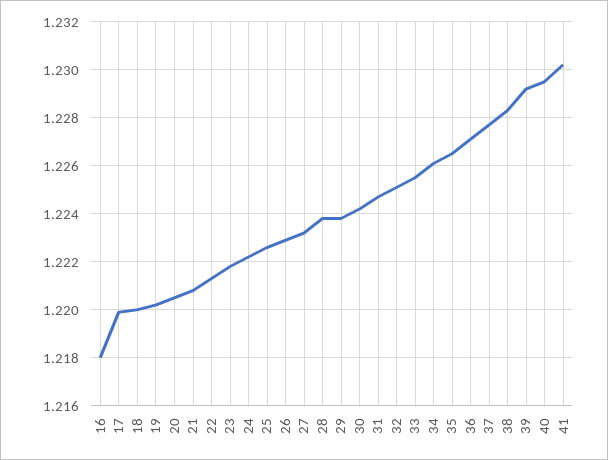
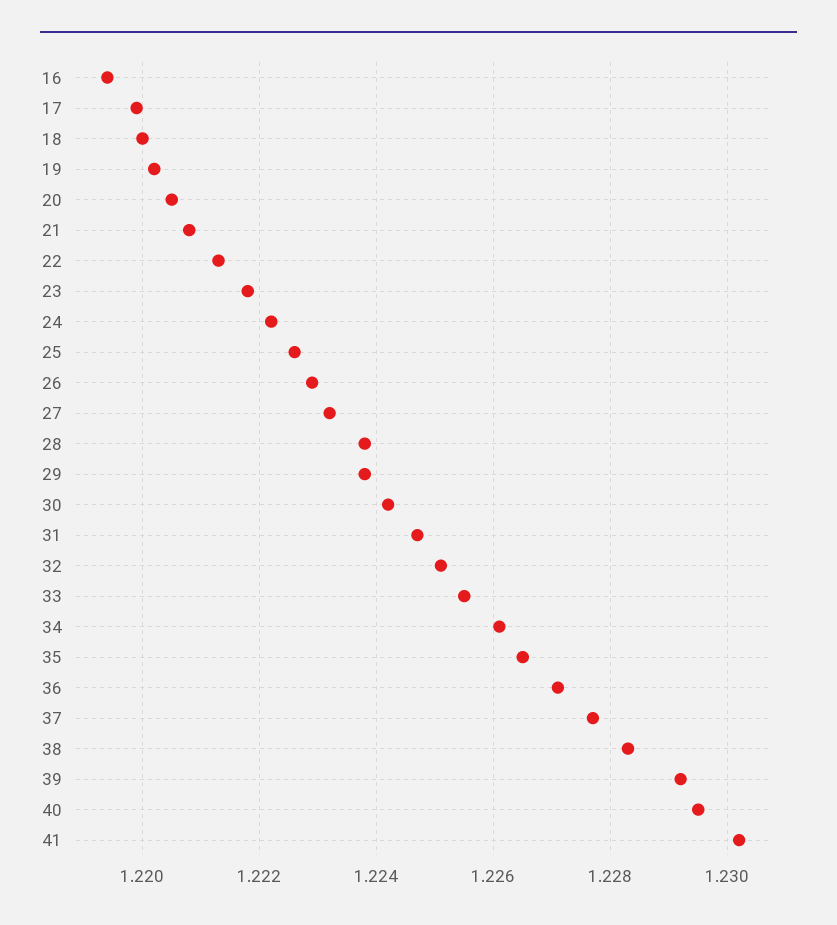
16: 1.218 -> 1.2195

